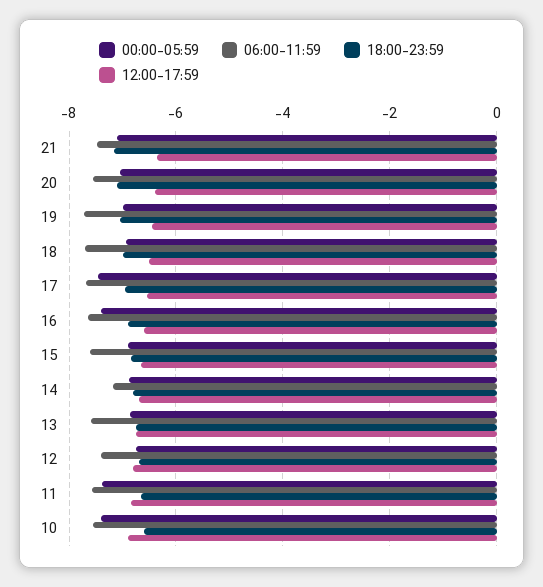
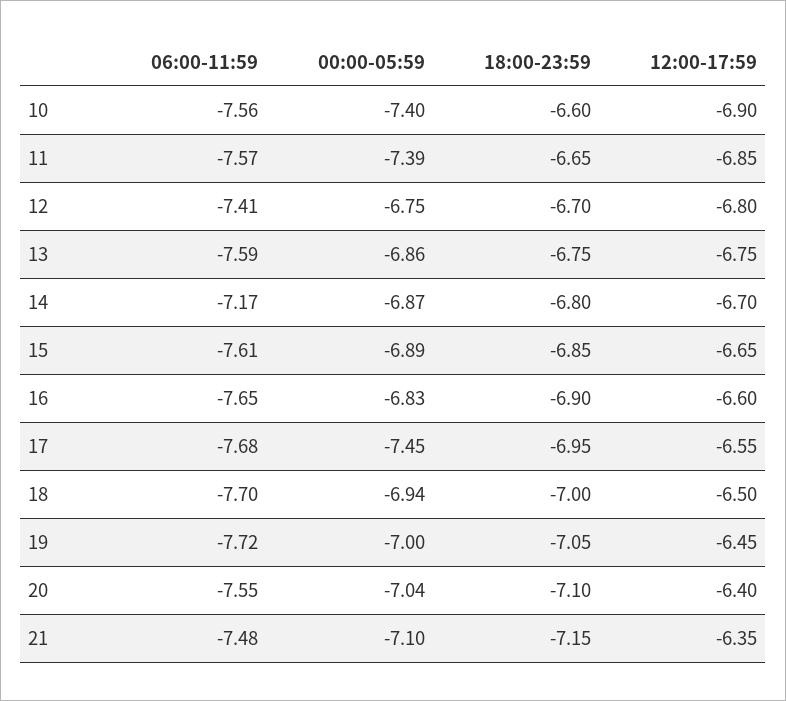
00:00-05:59, 16: -7.4 -> -6.83

